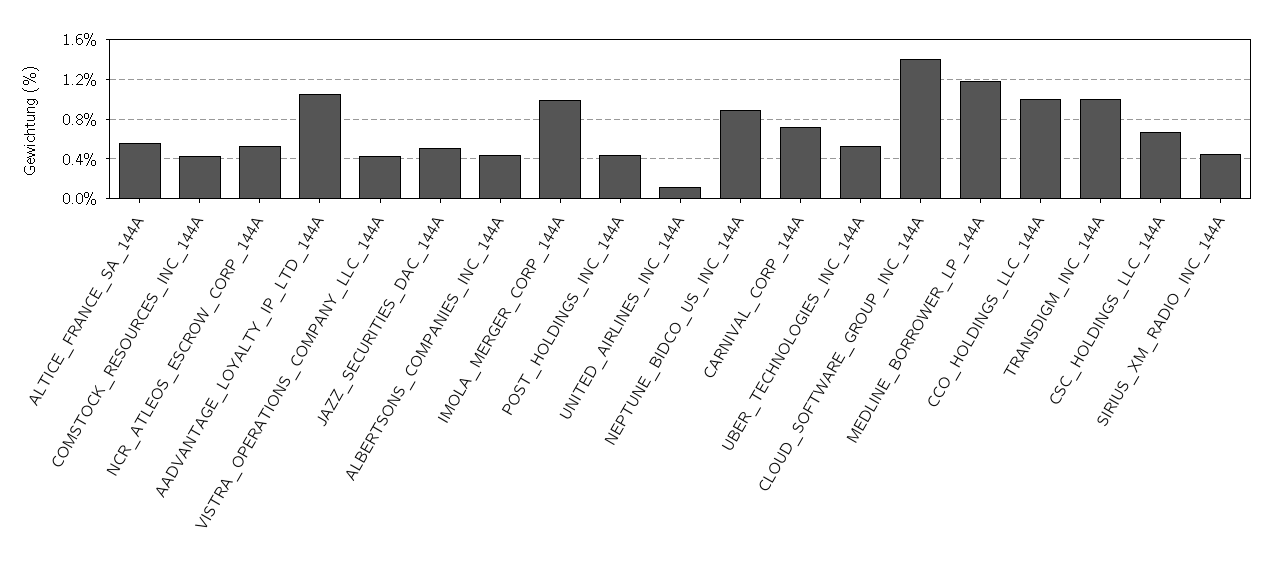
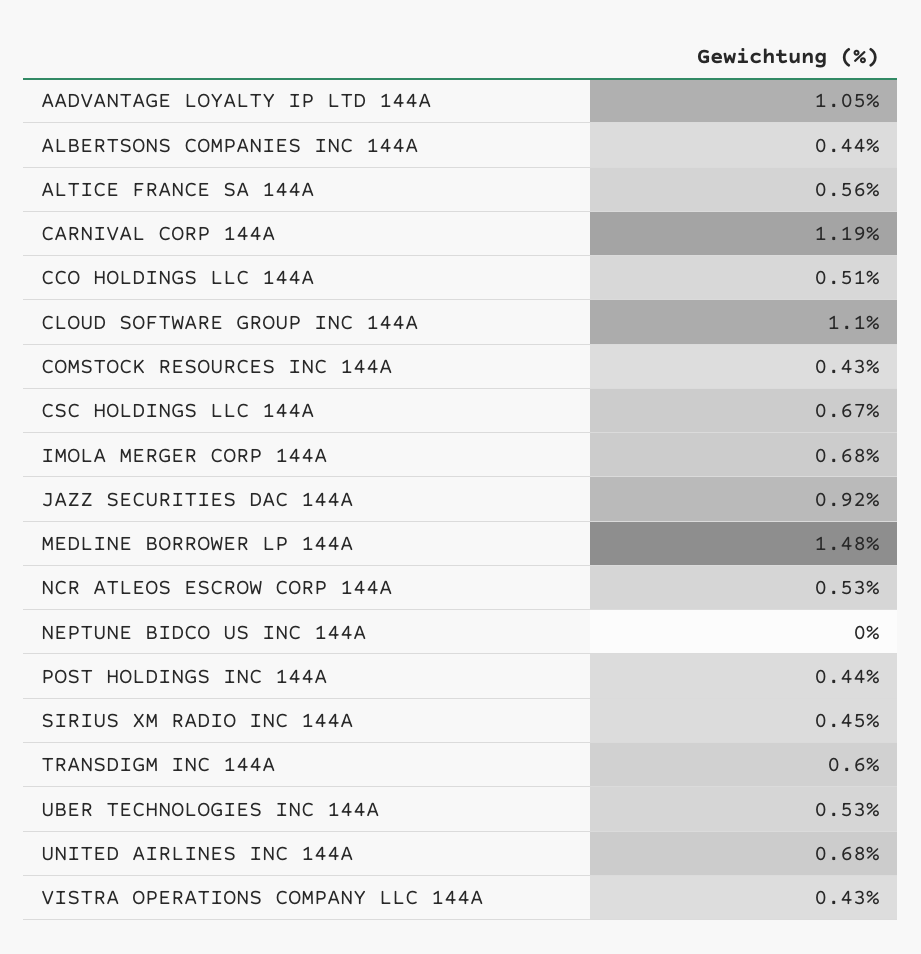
JAZZ_SECURITIES_DAC_144A: 0.5 -> 0.92
IMOLA_MERGER_CORP_144A: 1 -> 0.68
UNITED_AIRLINES_INC_144A: 0.1 -> 0.68
NEPTUNE_BIDCO_US_INC_144A: 0.9 -> 0
CARNIVAL_CORP_144A: 0.7 -> 1.19
CLOUD_SOFTWARE_GROUP_INC_144A: 1.4 -> 1.1
MEDLINE_BORROWER_LP_144A: 1.2 -> 1.48
CCO_HOLDINGS_LLC_144A: 1 -> 0.51
TRANSDIGM_INC_144A: 1 -> 0.6

